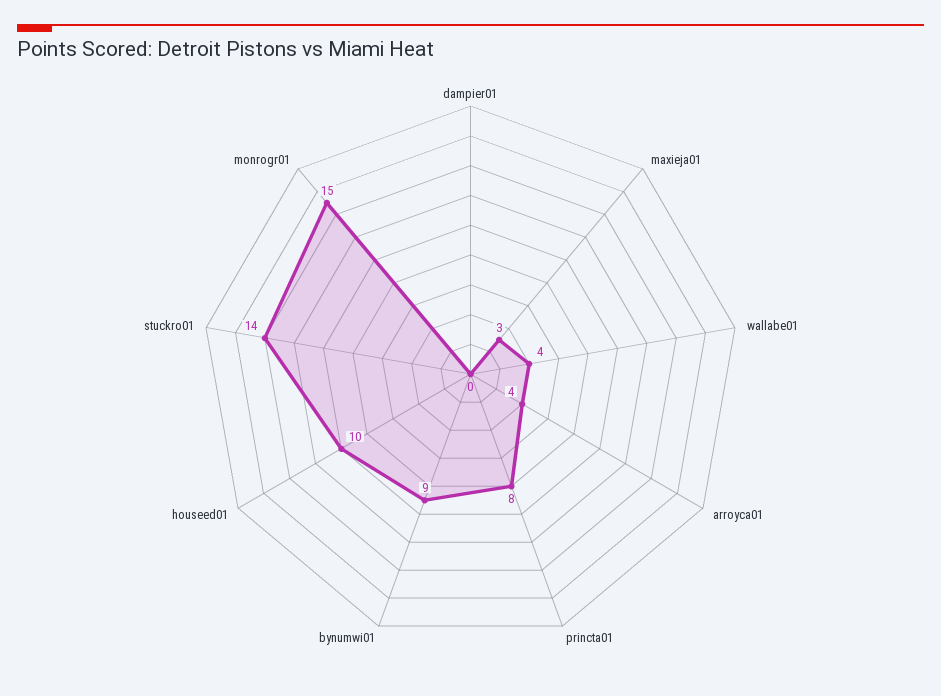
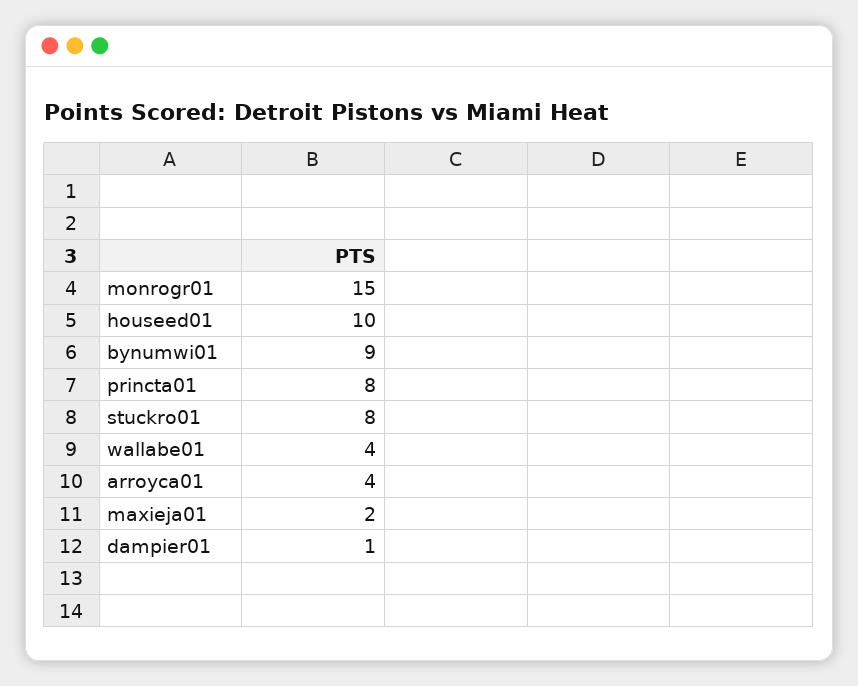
dampier01: 0 -> 1
maxieja01: 3 -> 2
stuckro01: 14 -> 8

